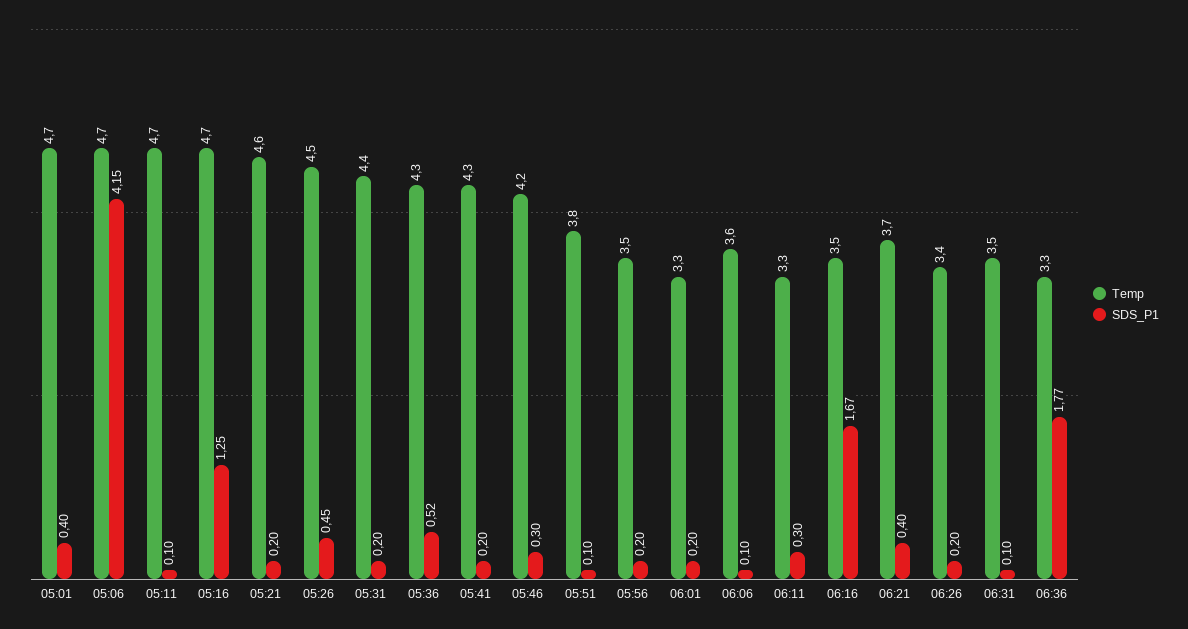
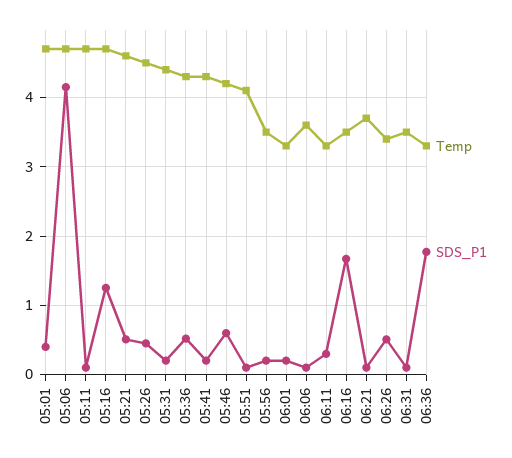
SDS_P1, 05:21: 0.2 -> 0.5
SDS_P1, 05:46: 0.3 -> 0.6
Temp, 05:51: 3.8 -> 4.1
SDS_P1, 06:21: 0.4 -> 0.1
SDS_P1, 06:26: 0.2 -> 0.5

